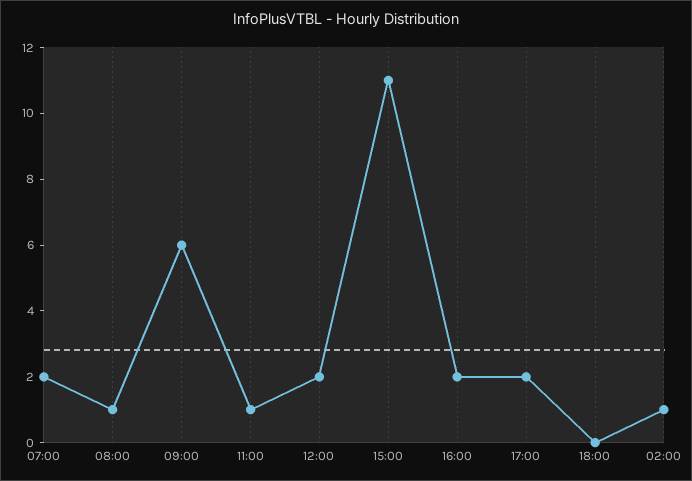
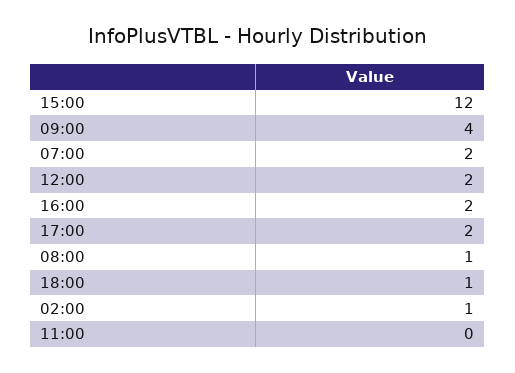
09:00: 6 -> 4
11:00: 1 -> 0
15:00: 11 -> 12
18:00: 0 -> 1

